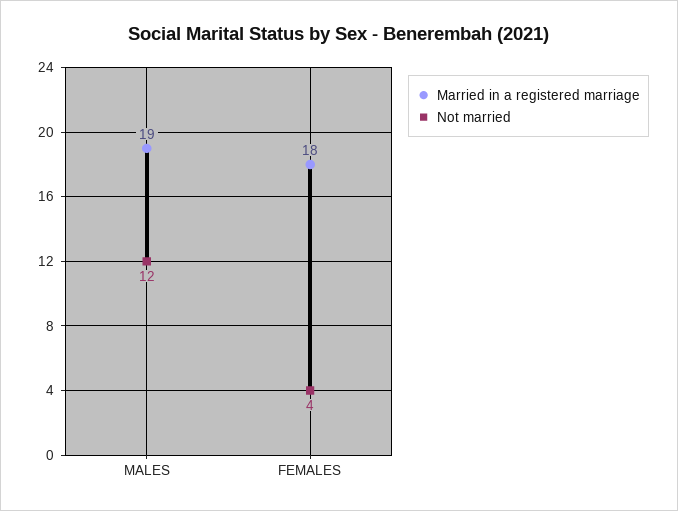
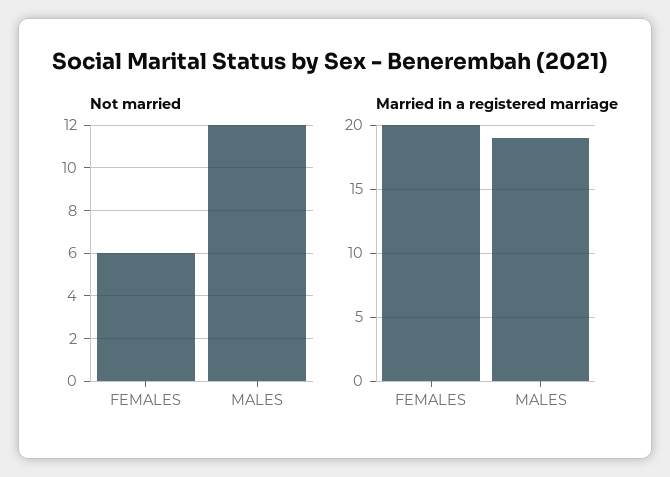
Married in a registered marriage, FEMALES: 18 -> 20
Not married, FEMALES: 4 -> 6

